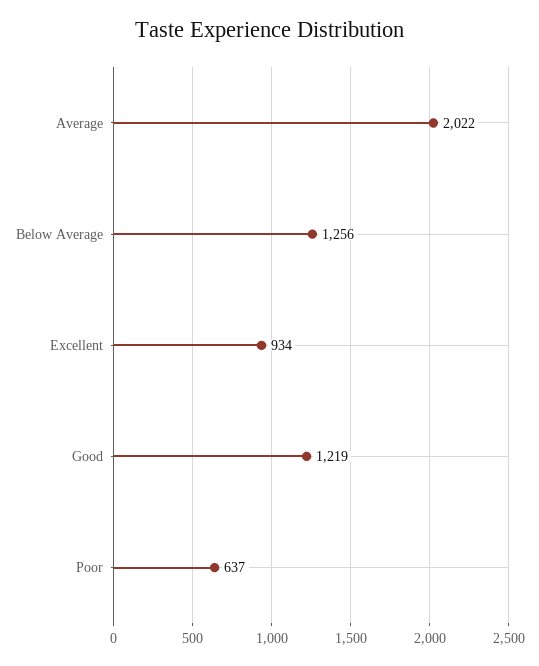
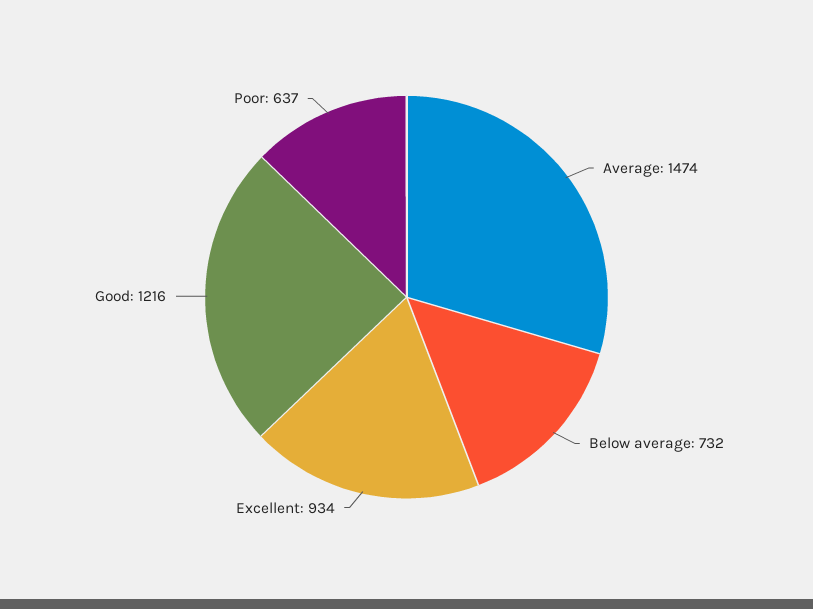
Average: 2022 -> 1474
Below Average: 1256 -> 732
Good: 1219 -> 1216

